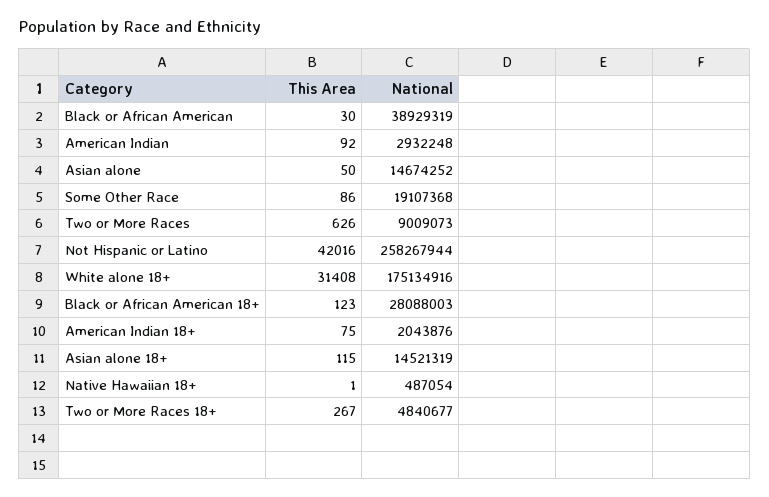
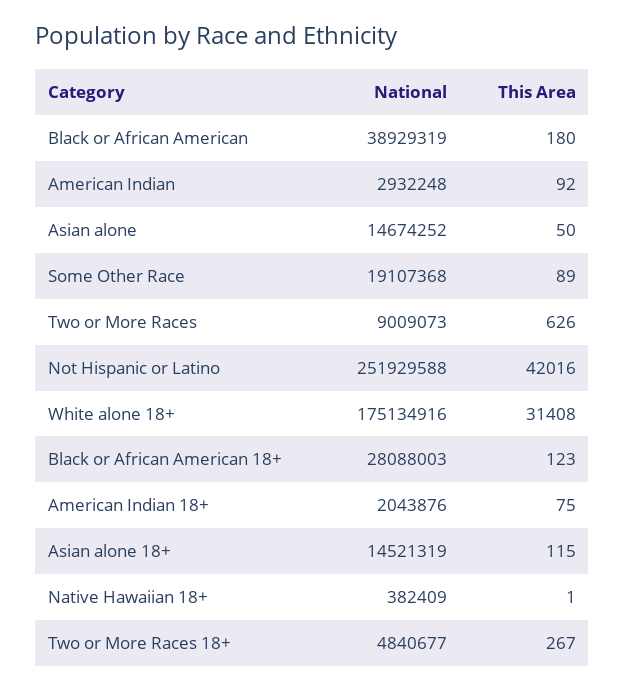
This Area, Black or African American: 30 -> 180
This Area, Some Other Race: 86 -> 89
National, Not Hispanic or Latino: 258267944 -> 251929588
National, Native Hawaiian 18+: 487054 -> 382409

